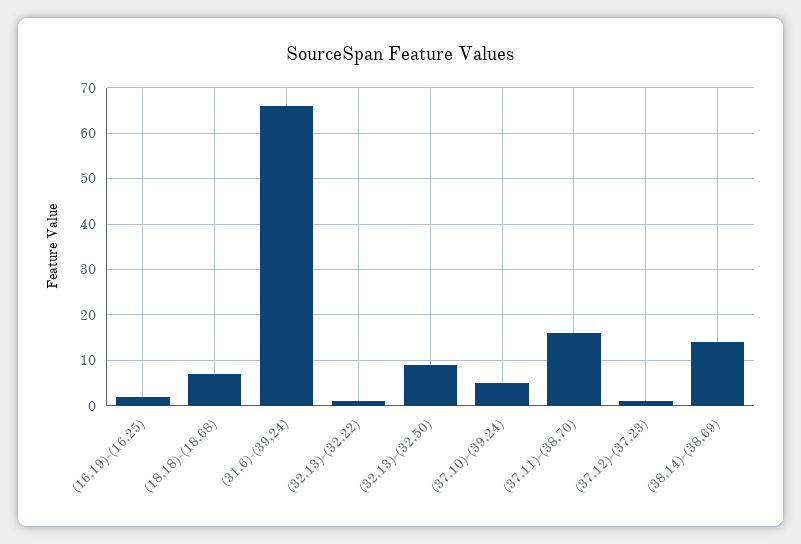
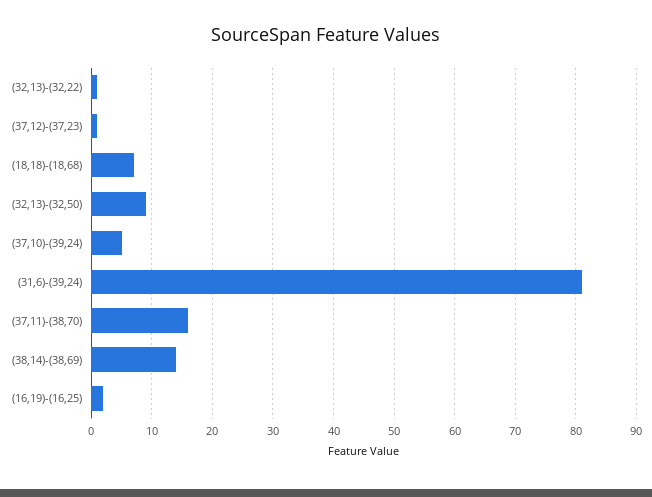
(31,6)-(39,24): 65 -> 81

